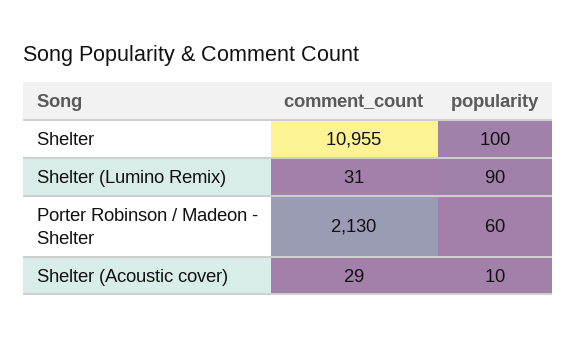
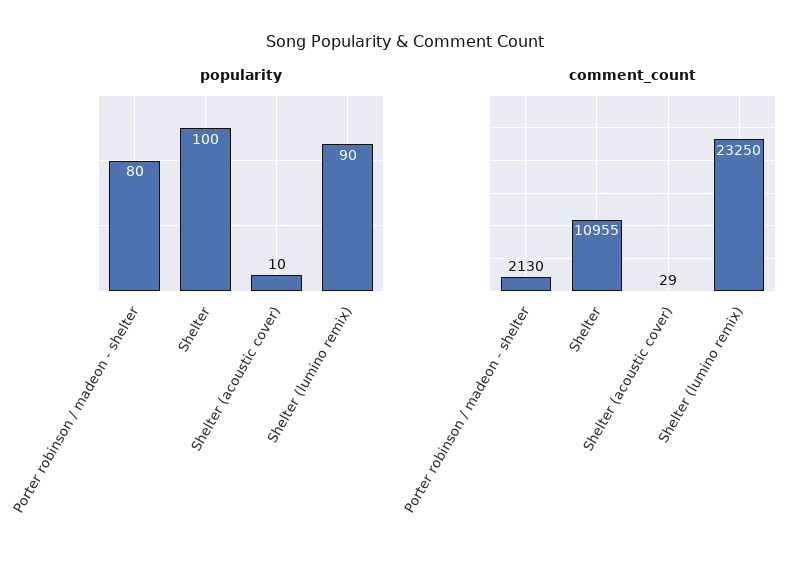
comment_count, Shelter (Lumino Remix): 31 -> 23250
popularity, Porter Robinson / Madeon - Shelter: 60 -> 80

